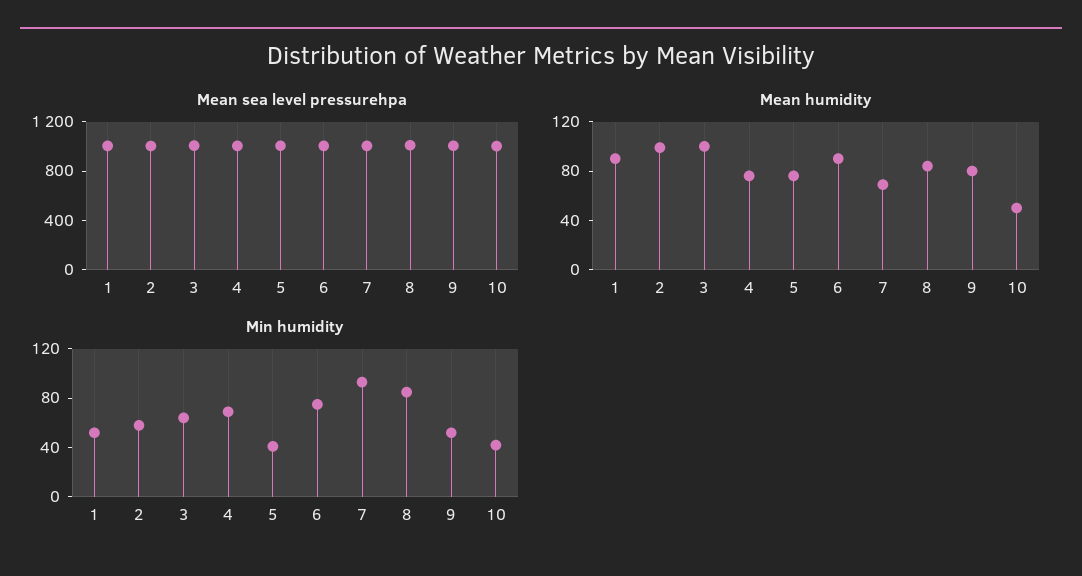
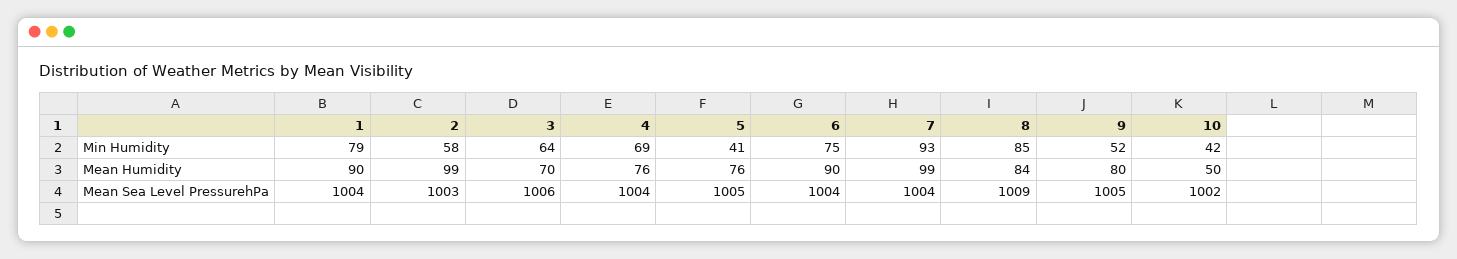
Mean humidity, 3: 100 -> 70
Mean humidity, 7: 70 -> 99
Min humidity, 1: 50 -> 79

